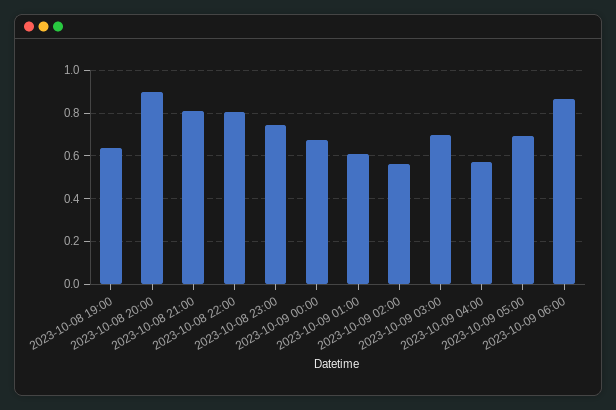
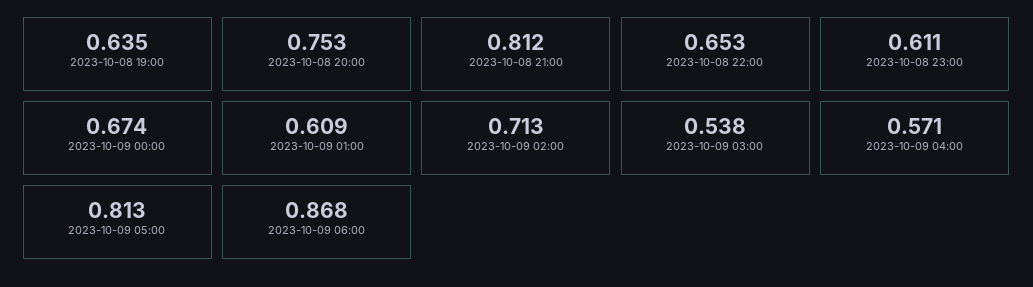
2023-10-08 20:00: 0.9 -> 0.753
2023-10-08 22:00: 0.8 -> 0.653
2023-10-08 23:00: 0.75 -> 0.611
2023-10-09 02:00: 0.55 -> 0.713
2023-10-09 03:00: 0.7 -> 0.538
2023-10-09 05:00: 0.7 -> 0.813

